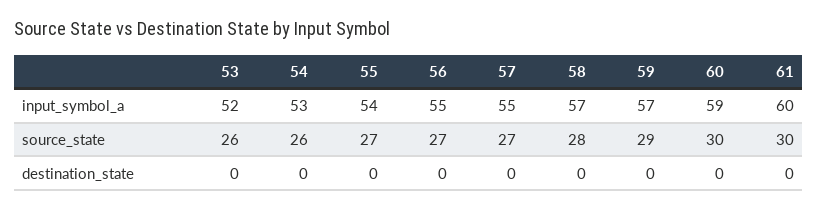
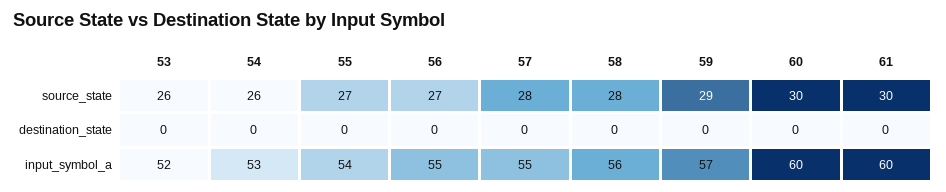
58, input_symbol_a: 57 -> 56
60, input_symbol_a: 59 -> 60
57, source_state: 27 -> 28

